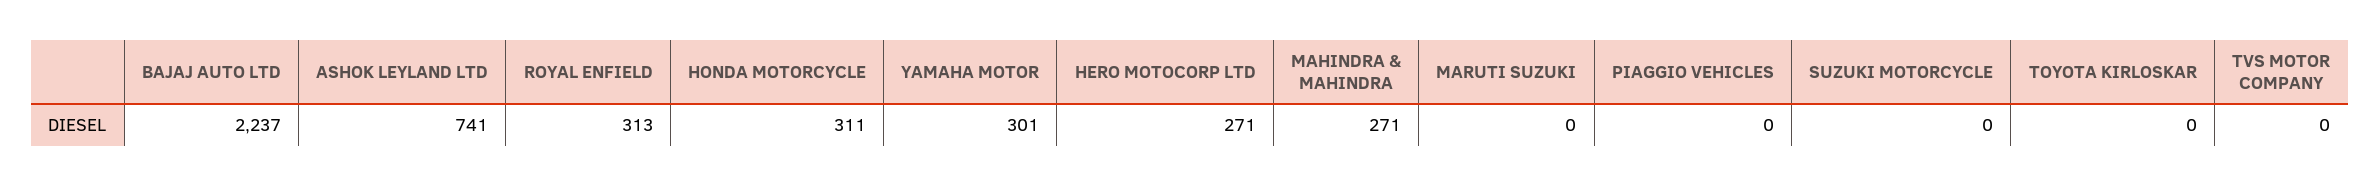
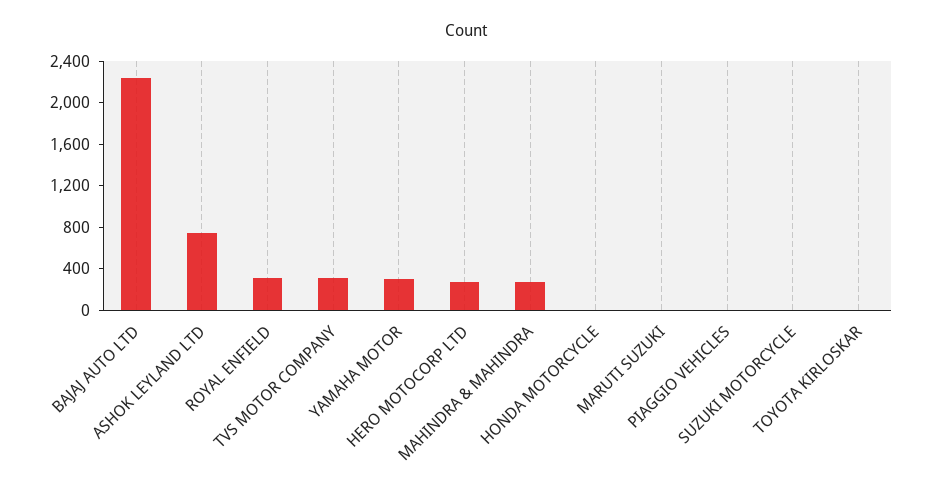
HONDA MOTORCYCLE: 311 -> 0
TVS MOTOR COMPANY: 0 -> 300

